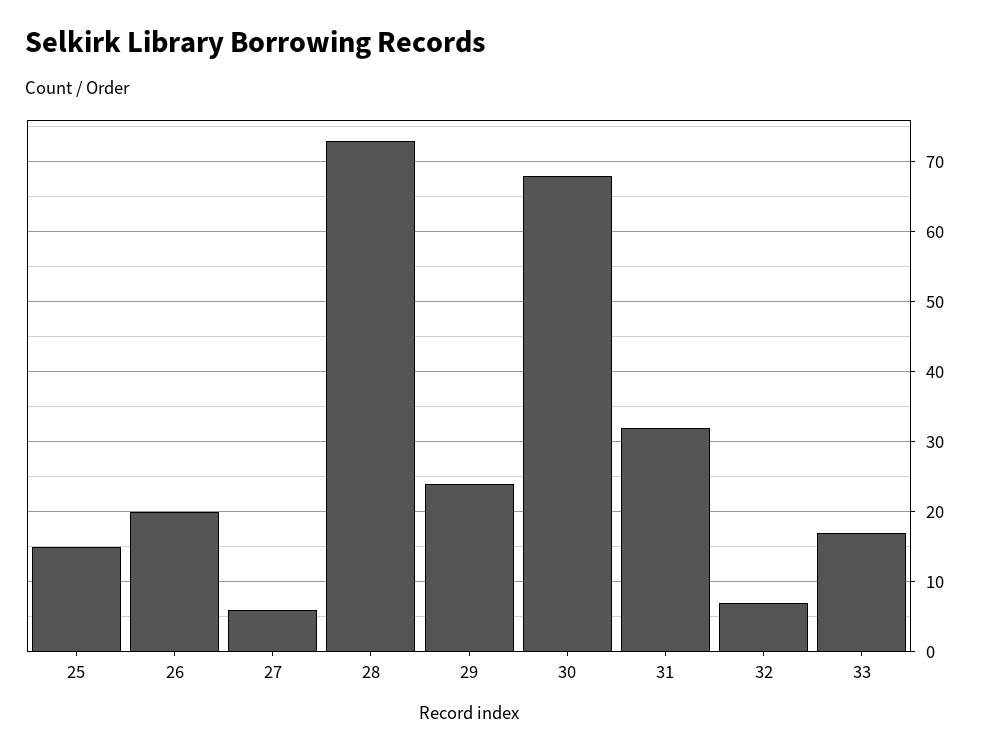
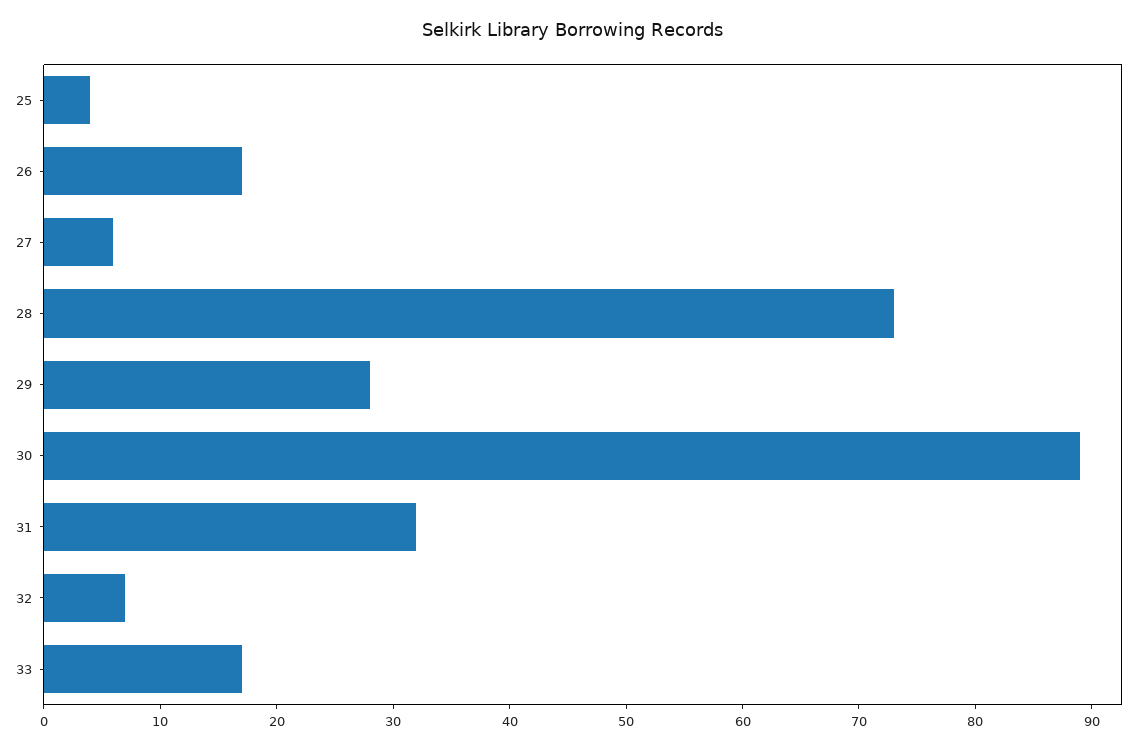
25: 15 -> 4
26: 20 -> 17
29: 24 -> 28
30: 68 -> 89

